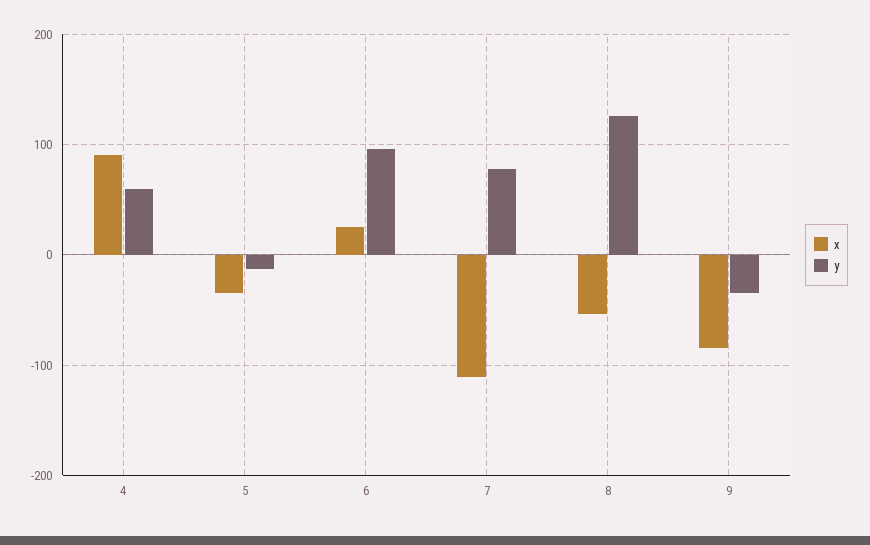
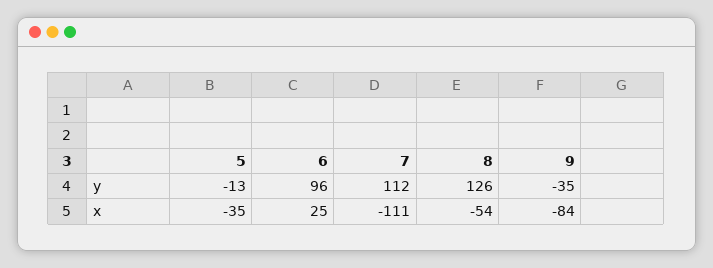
x, 4: 90 -> none
y, 4: 60 -> none
y, 7: 80 -> 112

